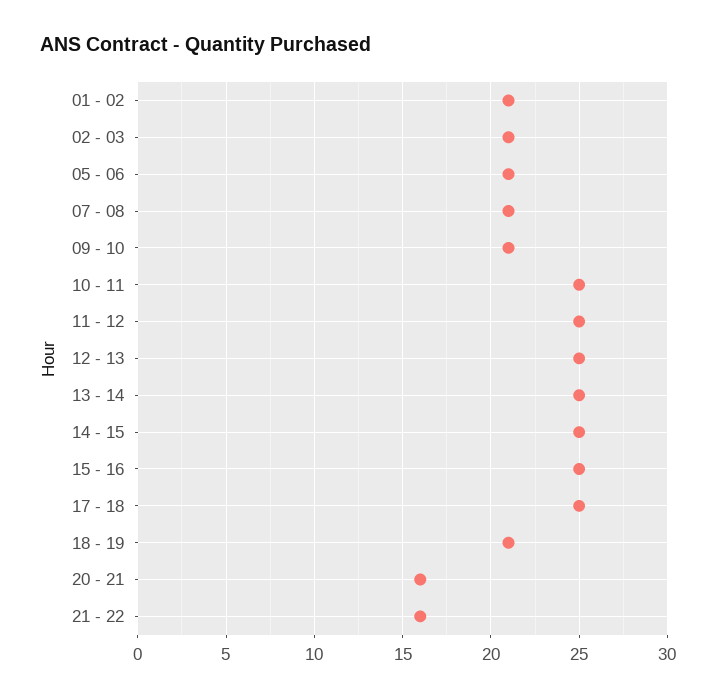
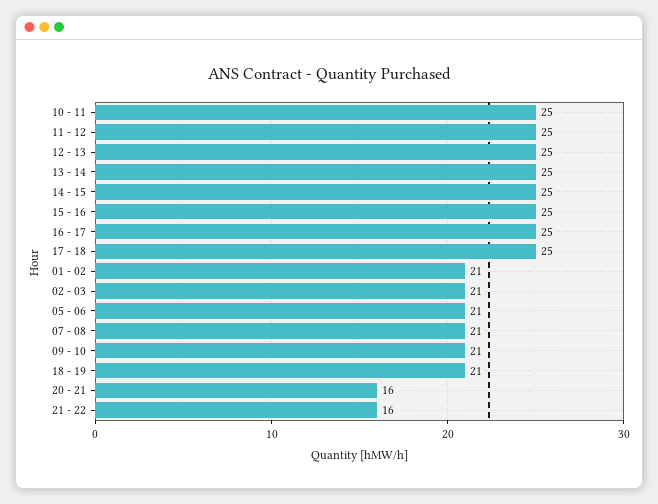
16 - 17: none -> 25

